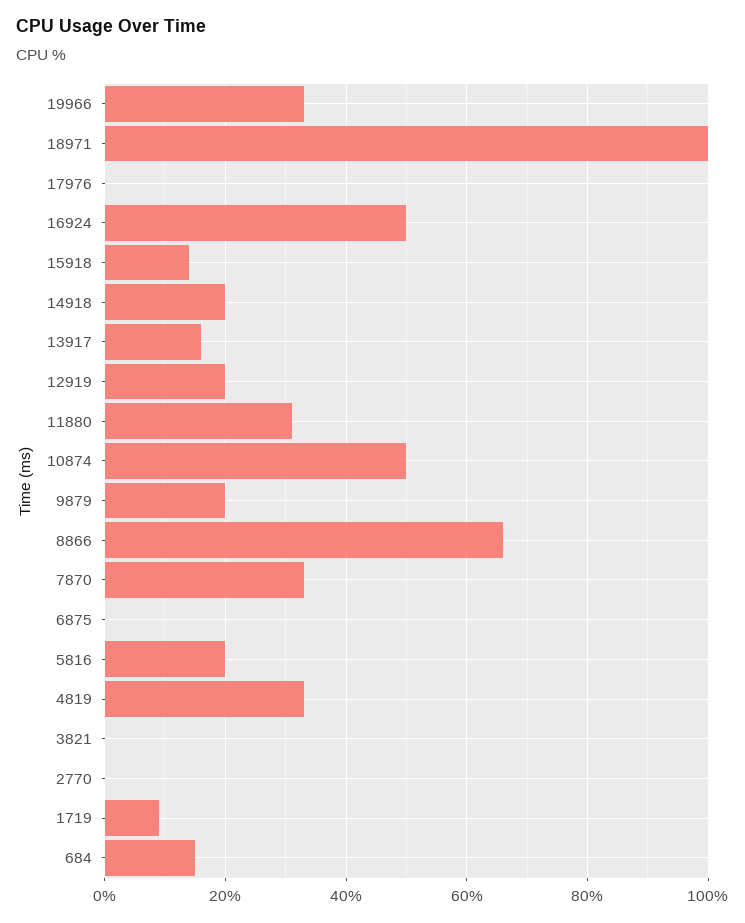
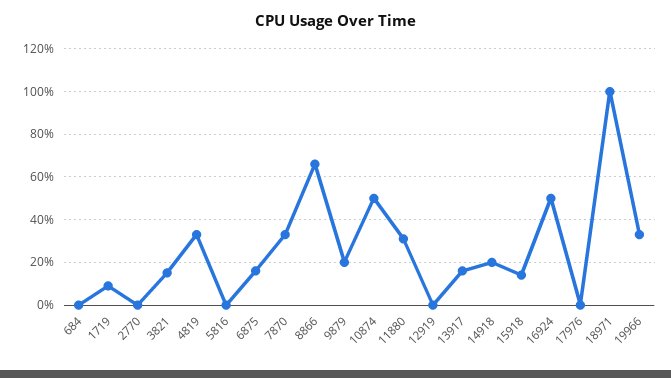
12919: 20 -> 0
6875: 0 -> 15
5816: 20 -> 0
3821: 0 -> 15
684: 15 -> 0

